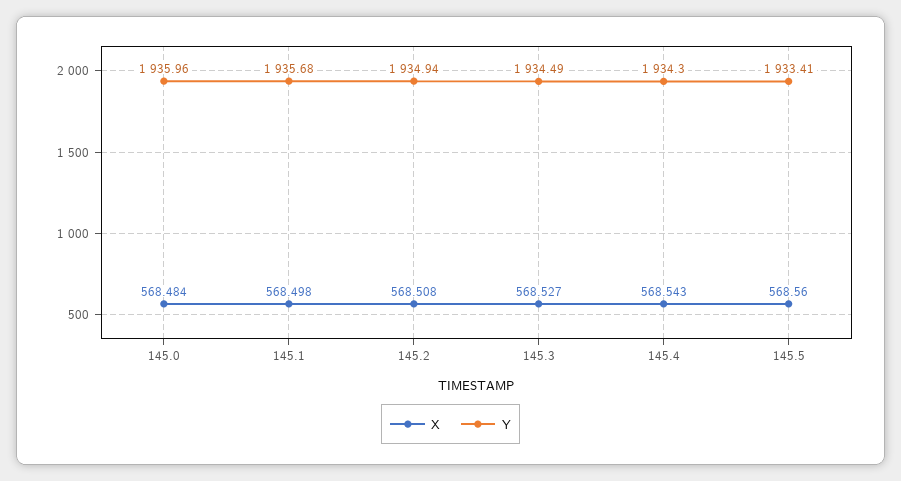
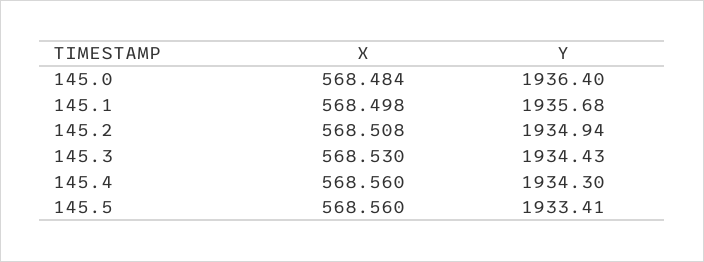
Y, 145.0: 1935.96 -> 1936.4
X, 145.3: 568.527 -> 568.53
Y, 145.3: 1934.49 -> 1934.43
X, 145.4: 568.543 -> 568.56

